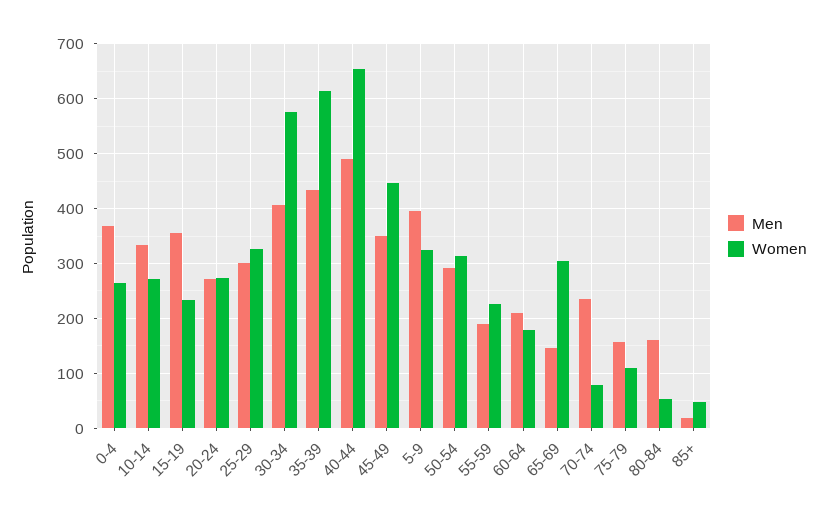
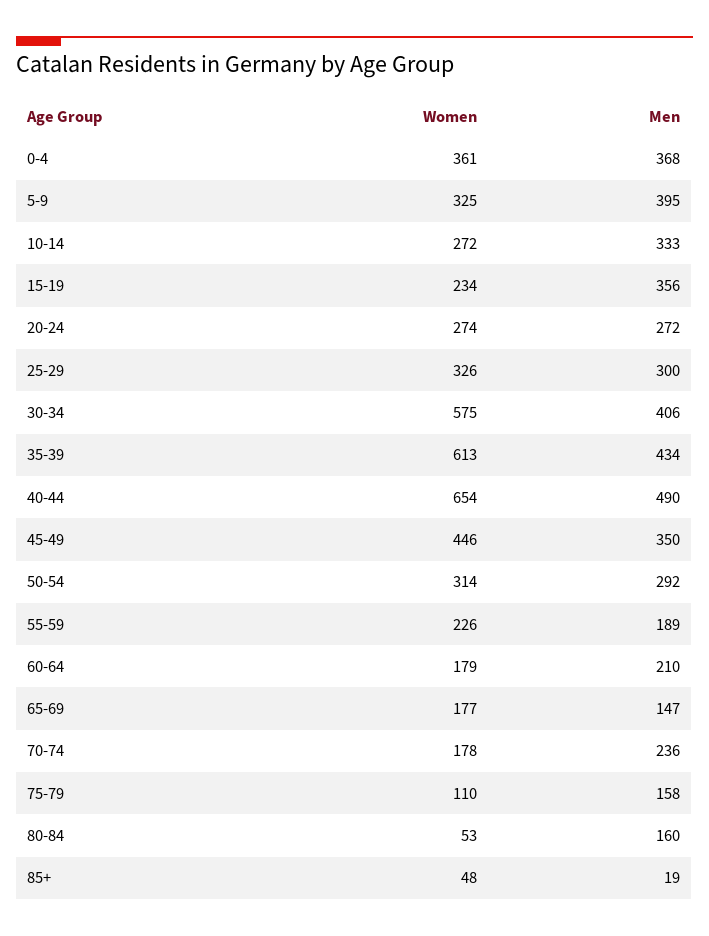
Women, 0-4: 260 -> 361
Women, 65-69: 300 -> 177
Women, 70-74: 80 -> 178

